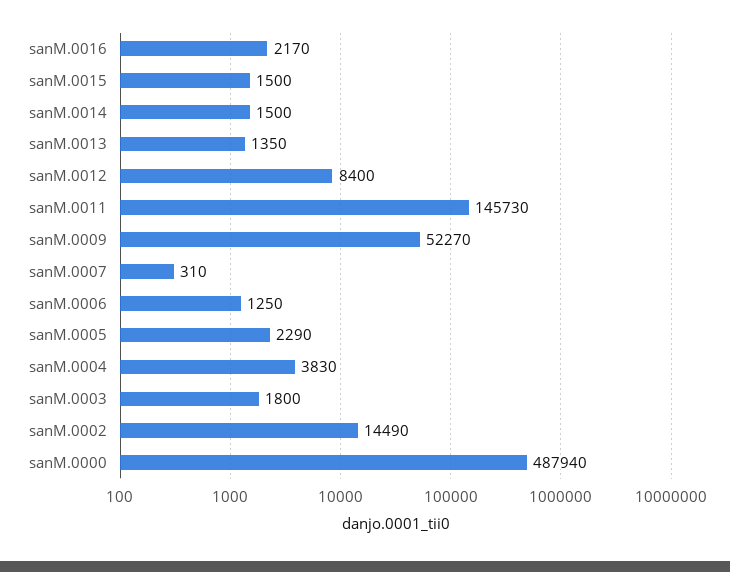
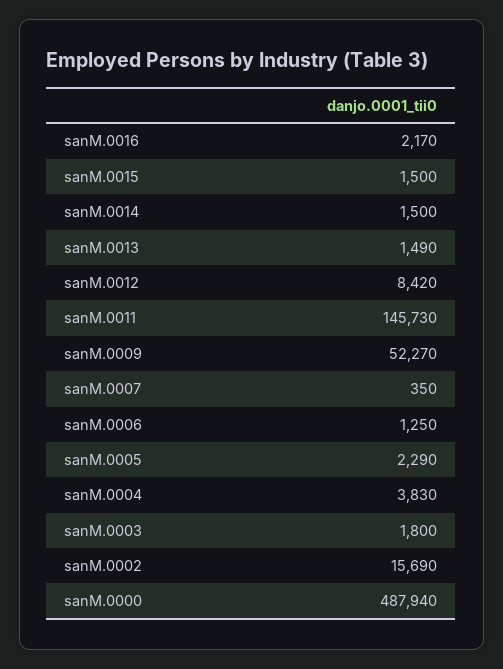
sanM.0013: 1350 -> 1490
sanM.0012: 8400 -> 8420
sanM.0007: 310 -> 350
sanM.0002: 14490 -> 15690

